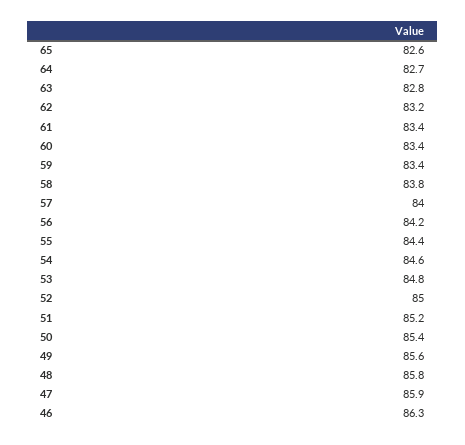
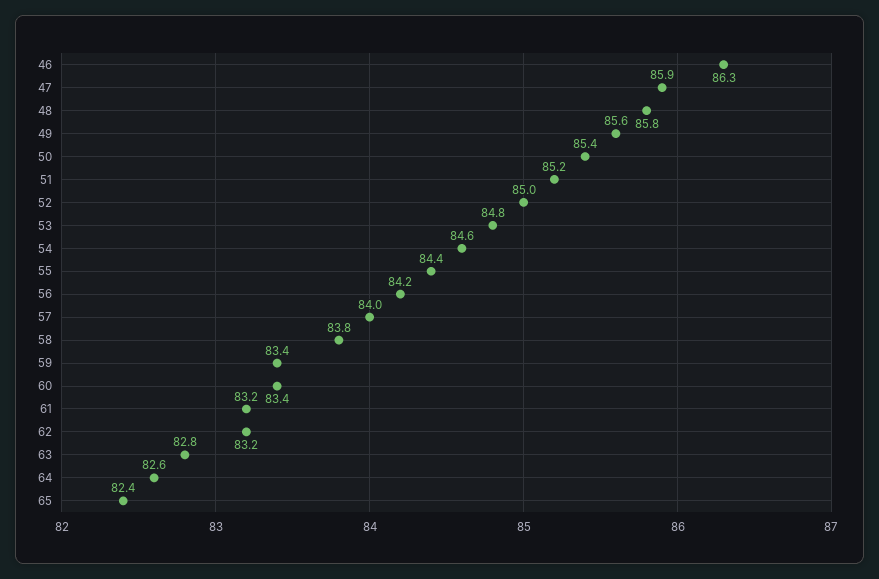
65: 82.6 -> 82.4
64: 82.7 -> 82.6
61: 83.4 -> 83.2

